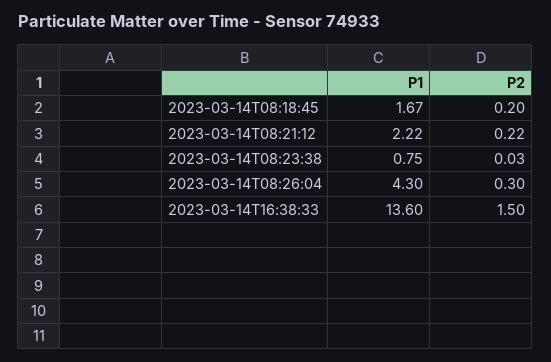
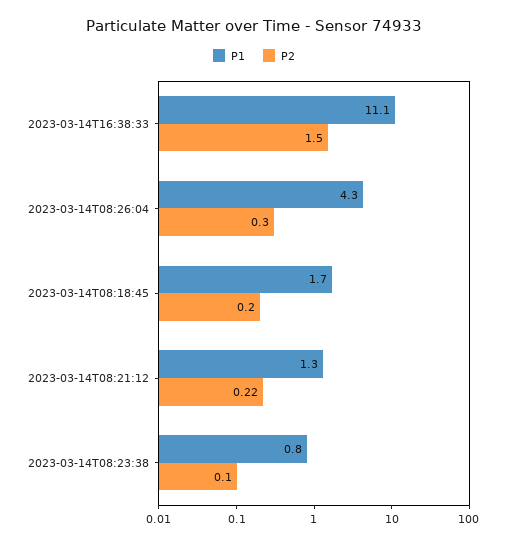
P1, 2023-03-14T08:21:12: 2.22 -> 1.3
P2, 2023-03-14T08:23:38: 0.03 -> 0.1
P1, 2023-03-14T16:38:33: 13.6 -> 11.1

